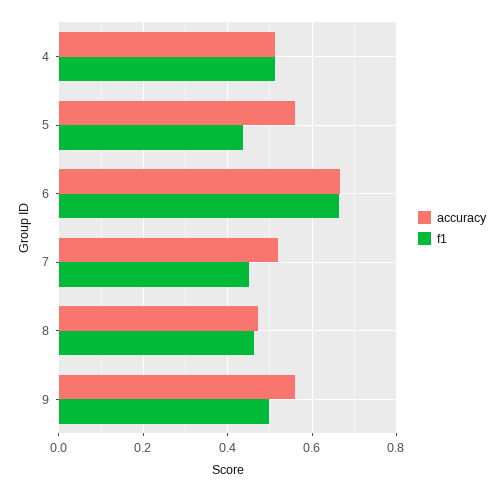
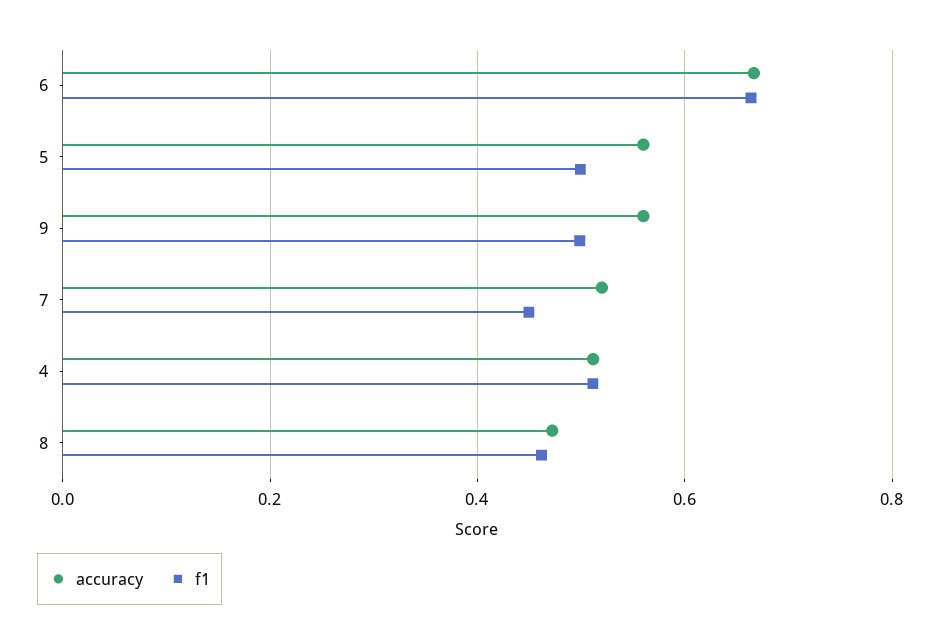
f1, 5: 0.44 -> 0.5

